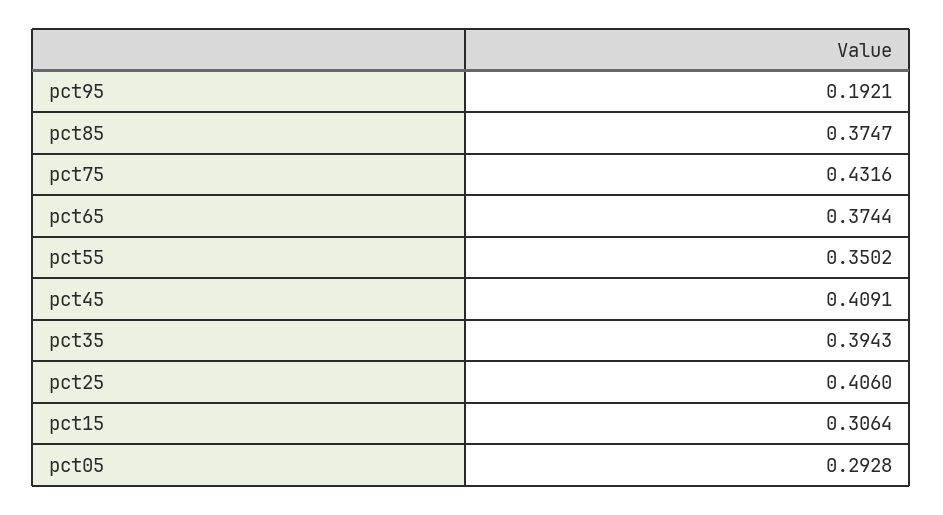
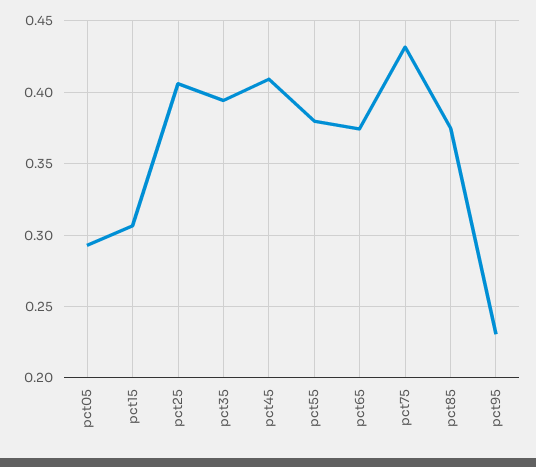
pct95: 0.1921 -> 0.23
pct55: 0.3502 -> 0.38

